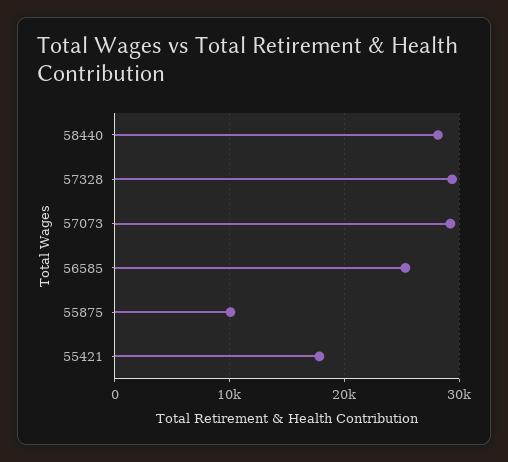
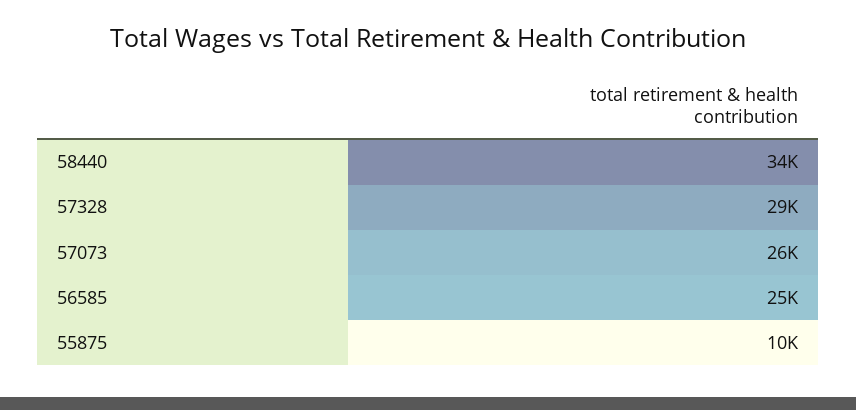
58440: 28000 -> 34000
57073: 29000 -> 26000
55421: 18000 -> none

